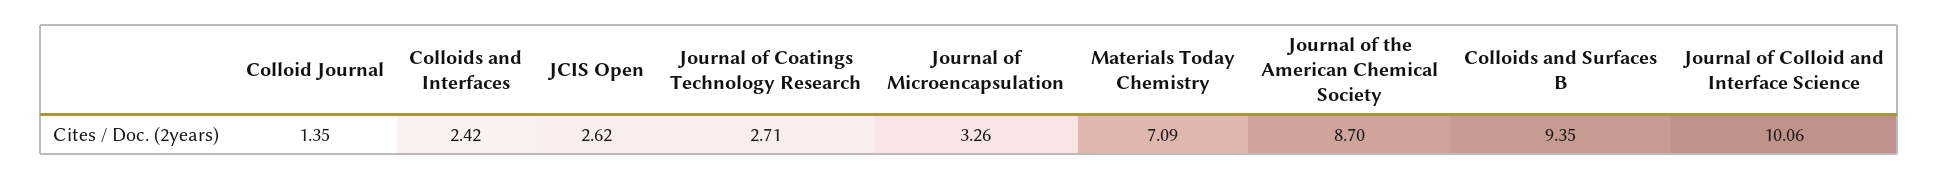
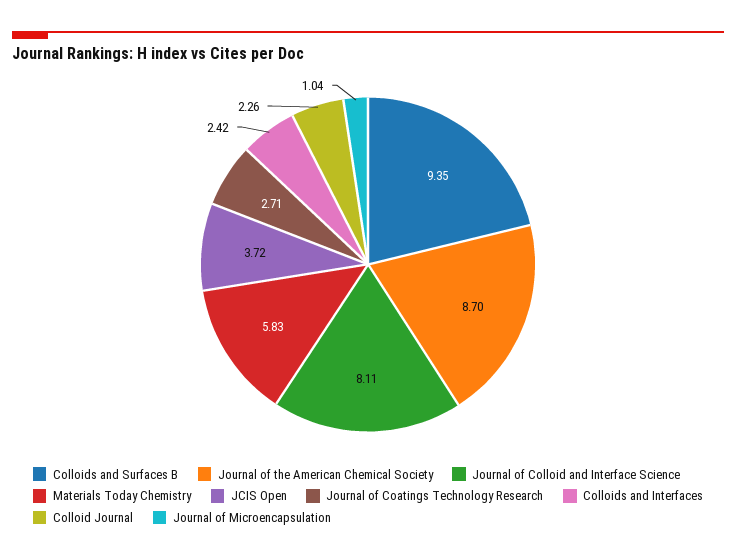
Colloid Journal: 1.35 -> 2.26
JCIS Open: 2.62 -> 3.72
Journal of Microencapsulation: 3.26 -> 1.04
Materials Today Chemistry: 7.09 -> 5.83
Journal of Colloid and Interface Science: 10.06 -> 8.11

